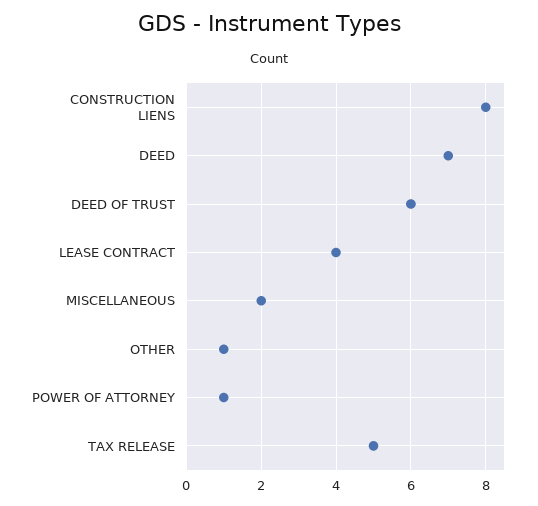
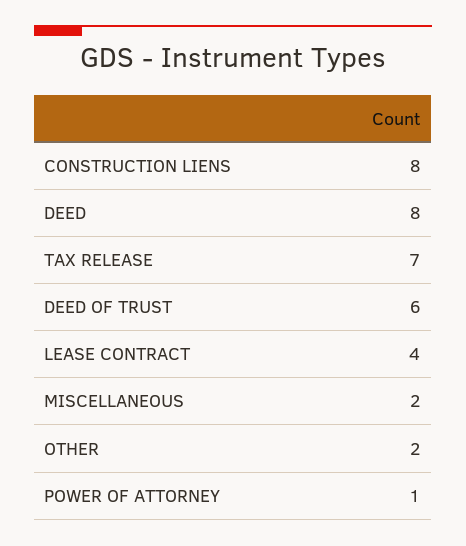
DEED: 7 -> 8
OTHER: 1 -> 2
TAX RELEASE: 5 -> 7

